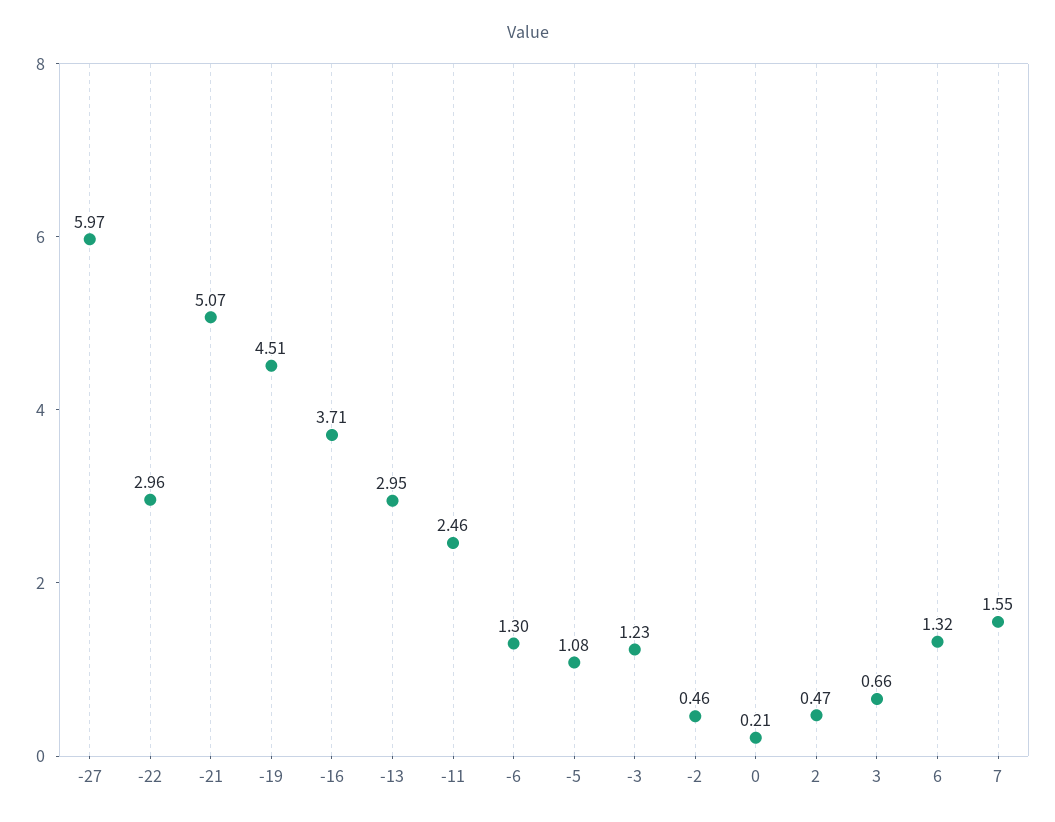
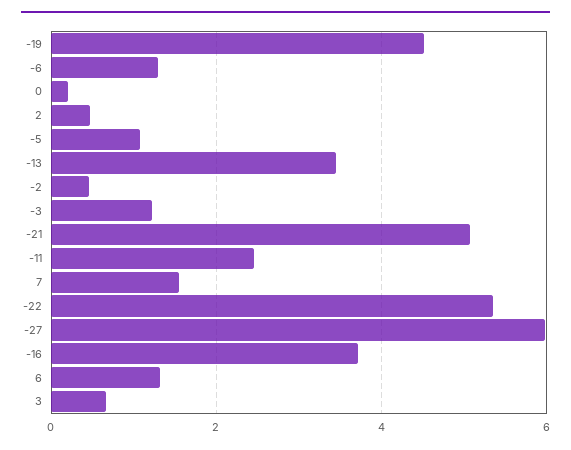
-22: 2.96 -> 5.4
-13: 2.95 -> 3.4

